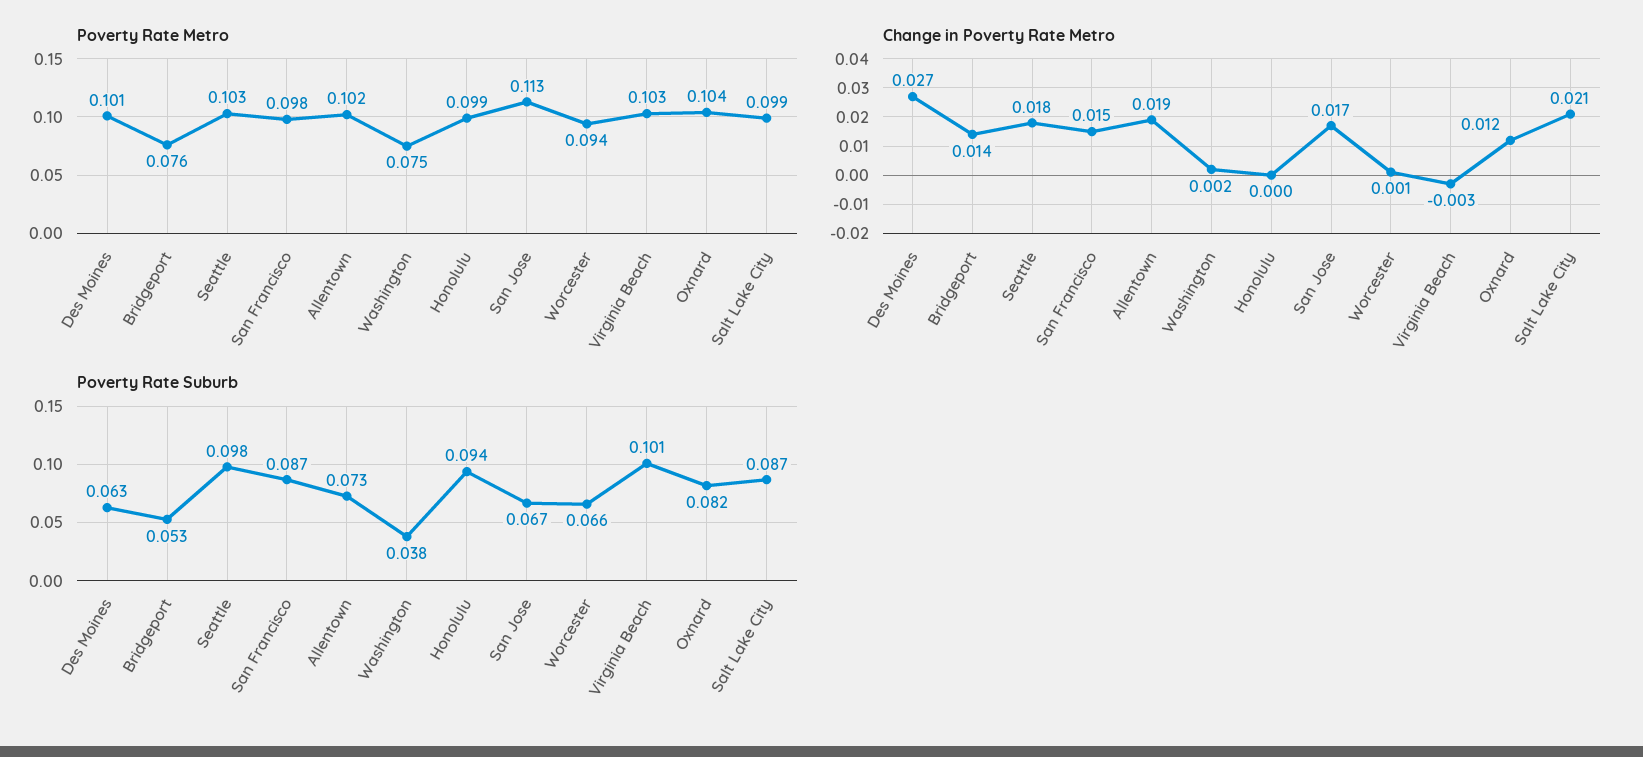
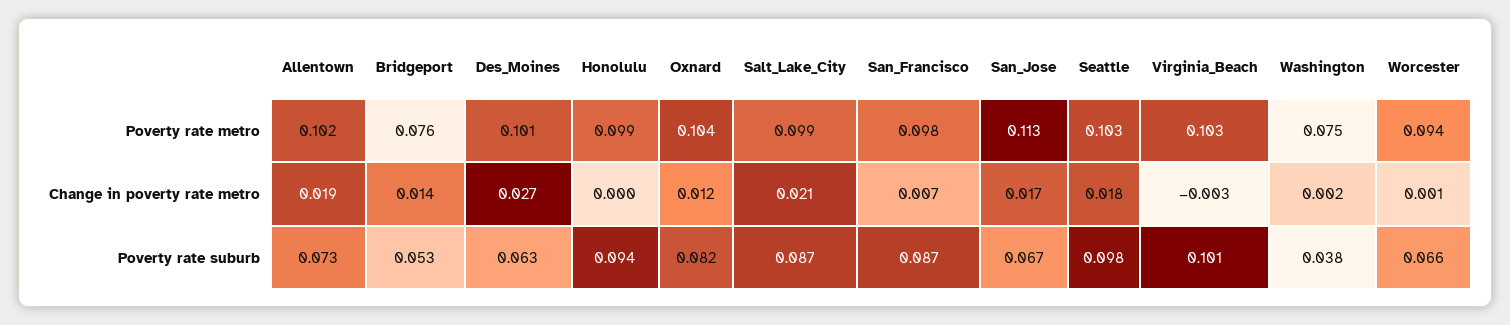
Change in Poverty Rate Metro, San Francisco: 0.015 -> 0.007

